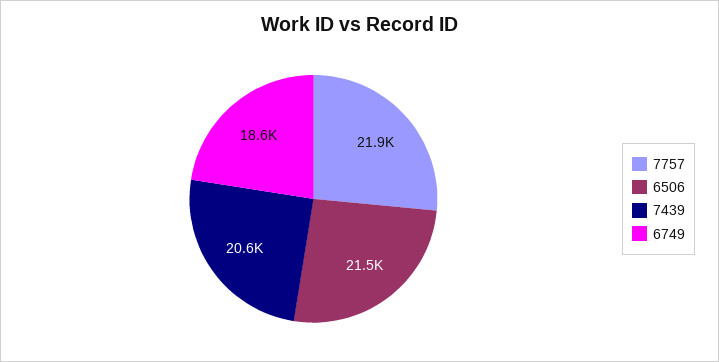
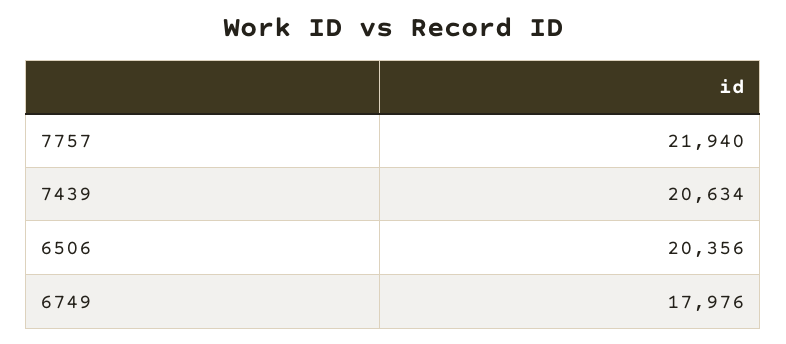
6506: 21500 -> 20356
6749: 18600 -> 17976

